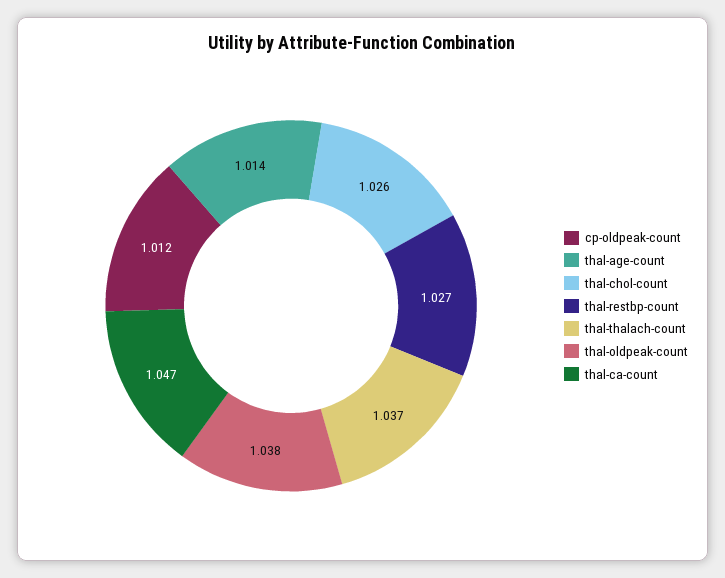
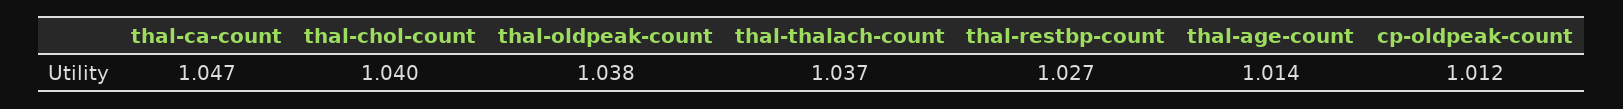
thal-chol-count: 1.026 -> 1.04

